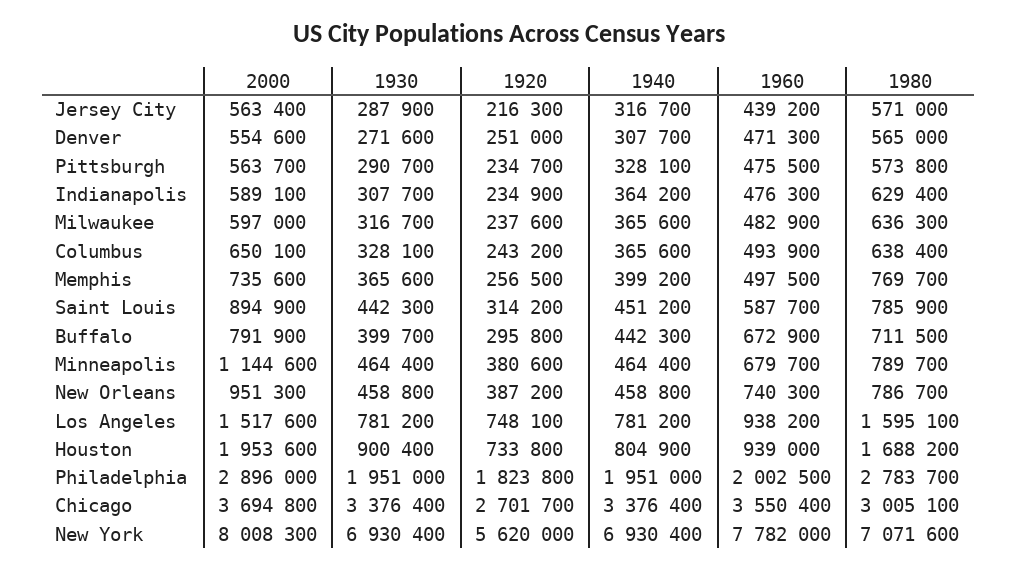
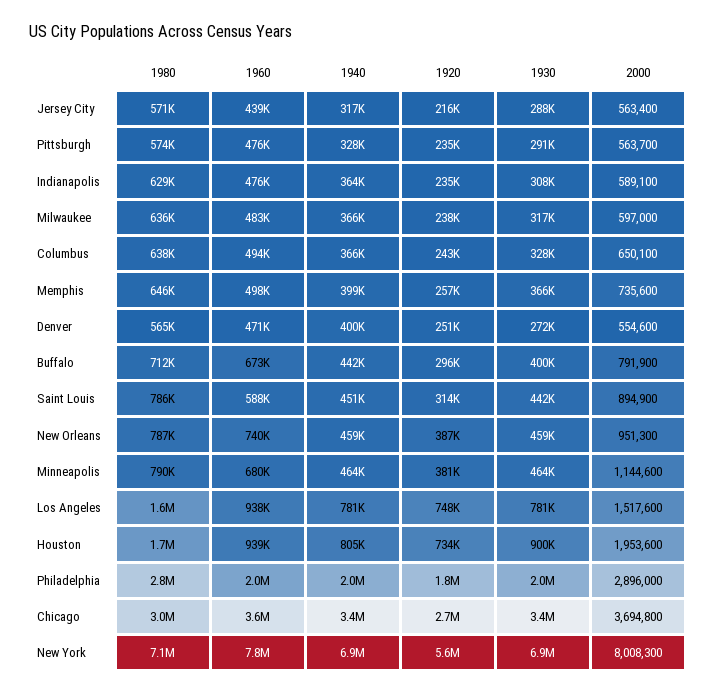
1940, Denver: 307700 -> 400000
1980, Memphis: 769700 -> 646000

